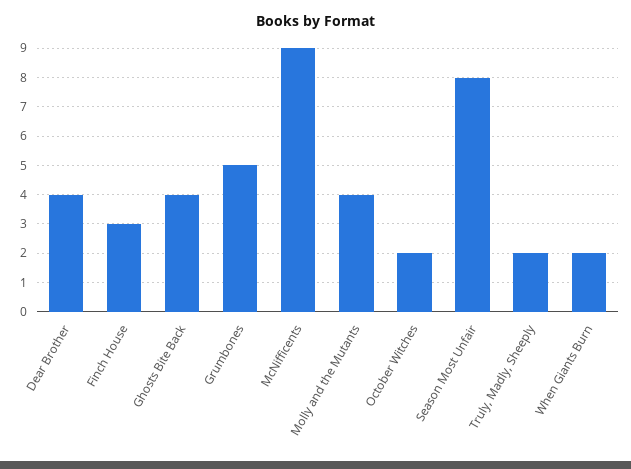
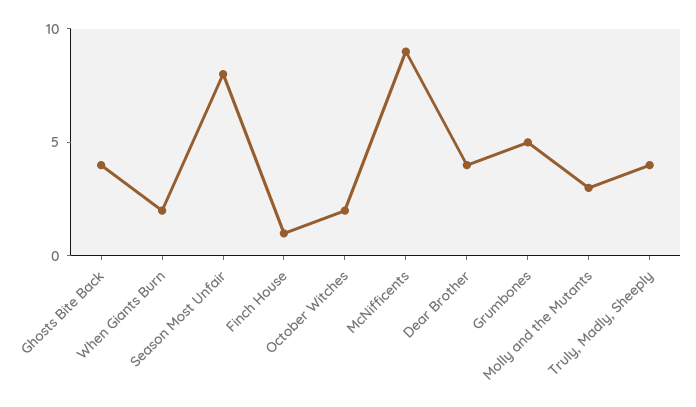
Finch House: 3 -> 1
Molly and the Mutants: 4 -> 3
Truly, Madly, Sheeply: 2 -> 4

